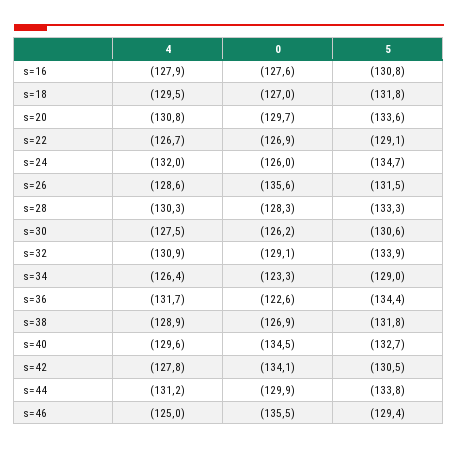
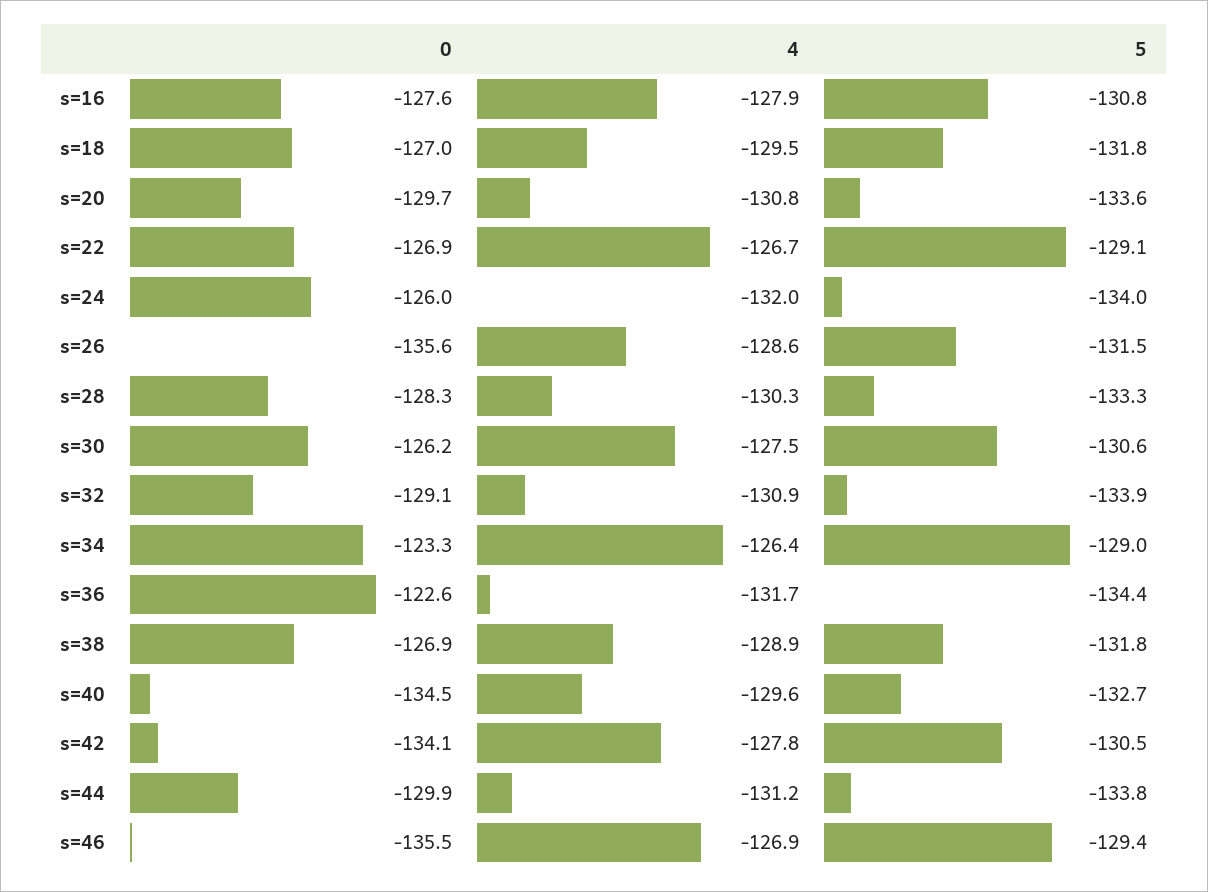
5, s=24: -134.7 -> -134
4, s=46: -125 -> -126.9

